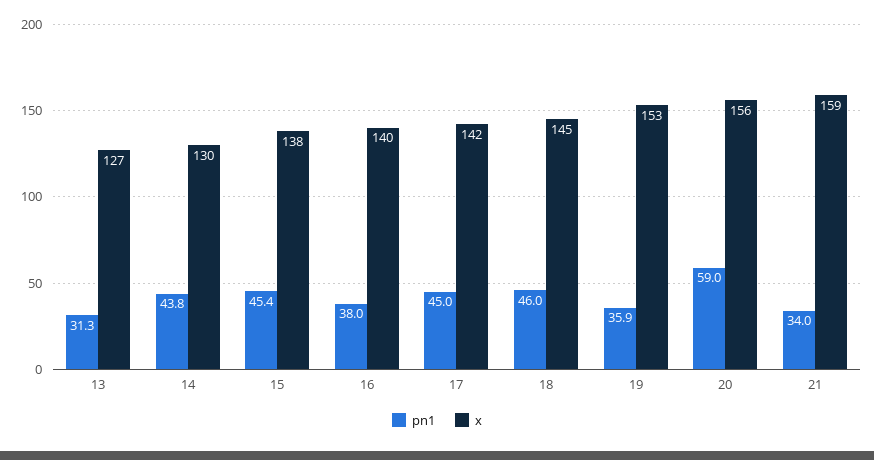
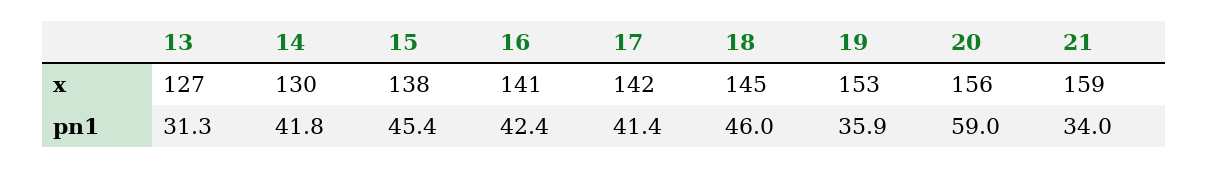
pn1, 14: 43.8 -> 41.8
pn1, 16: 38 -> 42.4
x, 16: 140 -> 141
pn1, 17: 45 -> 41.4

